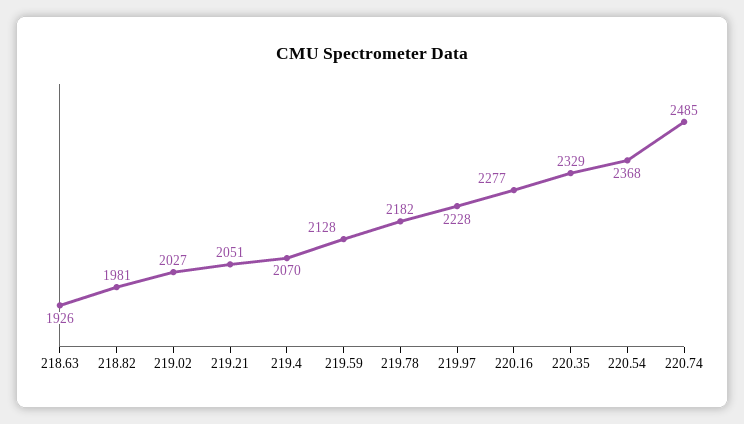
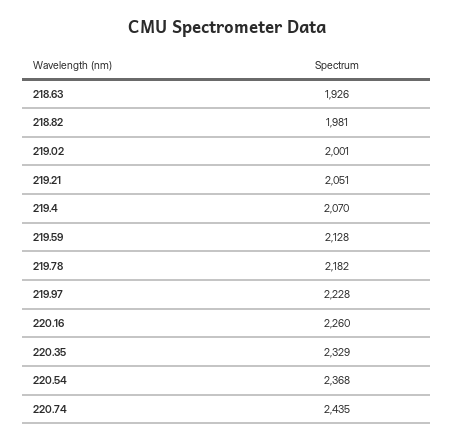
219.02: 2027 -> 2001
220.16: 2277 -> 2260
220.74: 2485 -> 2435

